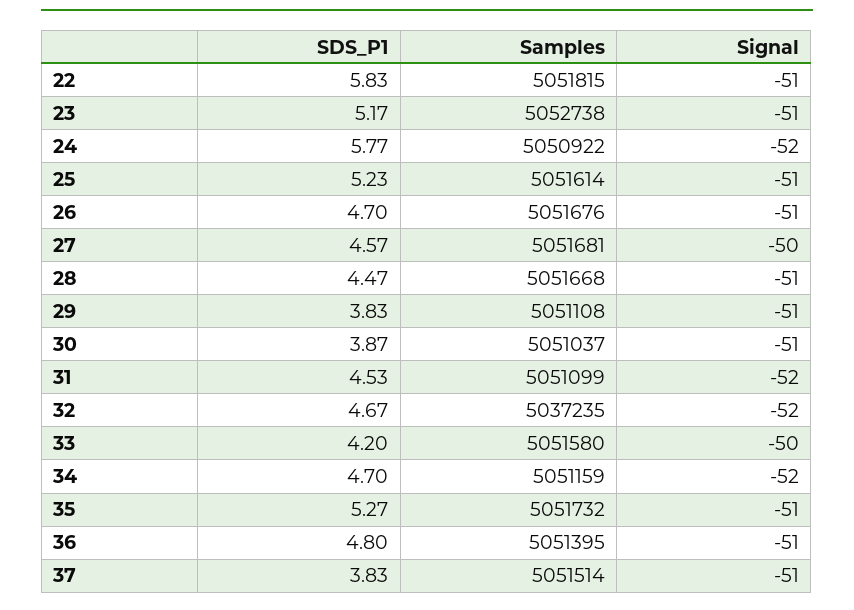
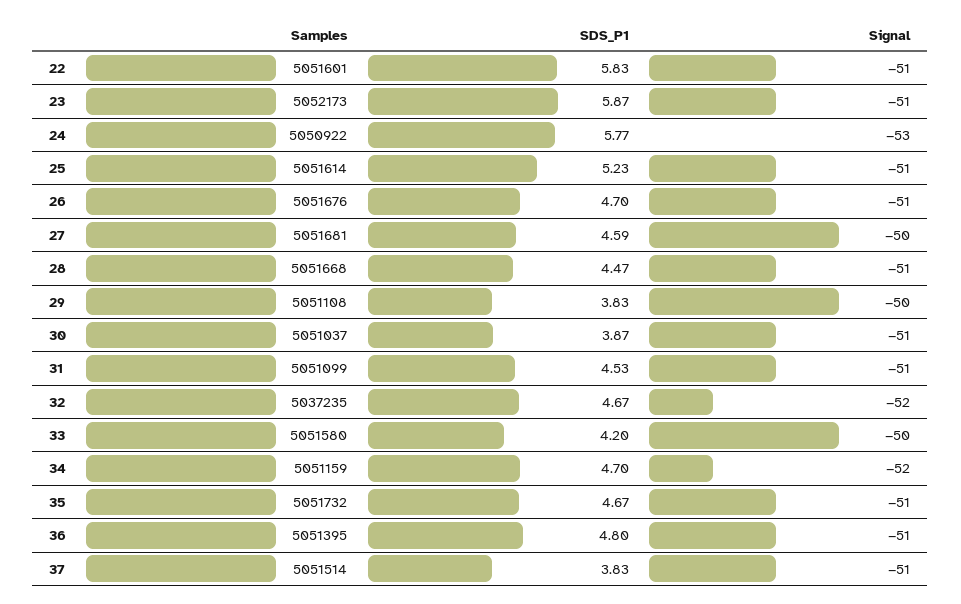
Samples, 22: 5051815 -> 5051601
SDS_P1, 23: 5.17 -> 5.87
Samples, 23: 5052738 -> 5052173
Signal, 24: -52 -> -53
SDS_P1, 27: 4.57 -> 4.59
Signal, 29: -51 -> -50
Signal, 31: -52 -> -51
SDS_P1, 35: 5.27 -> 4.67

